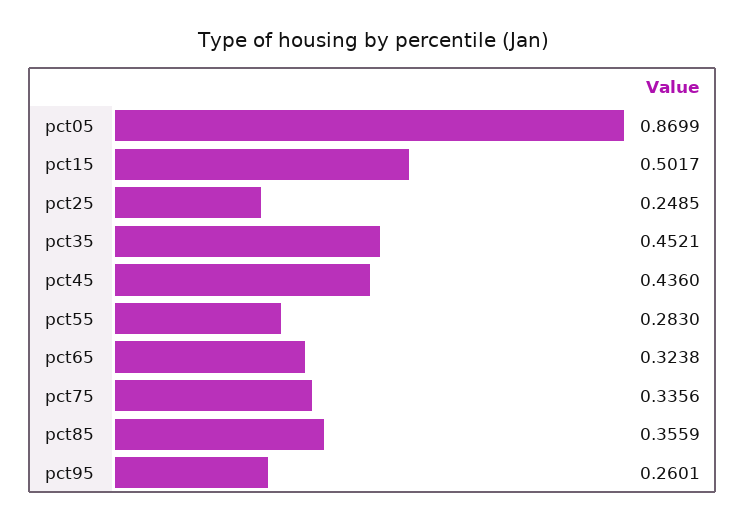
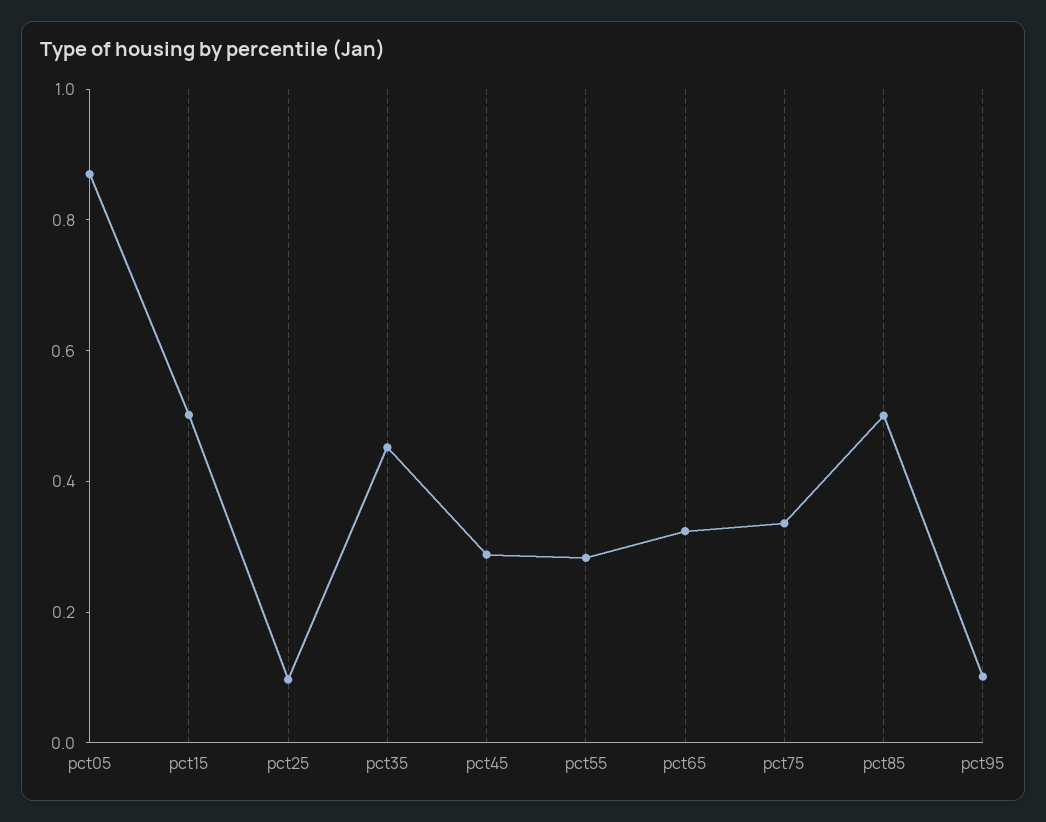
pct25: 0.2485 -> 0.1
pct45: 0.436 -> 0.3
pct85: 0.3559 -> 0.5
pct95: 0.2601 -> 0.1

